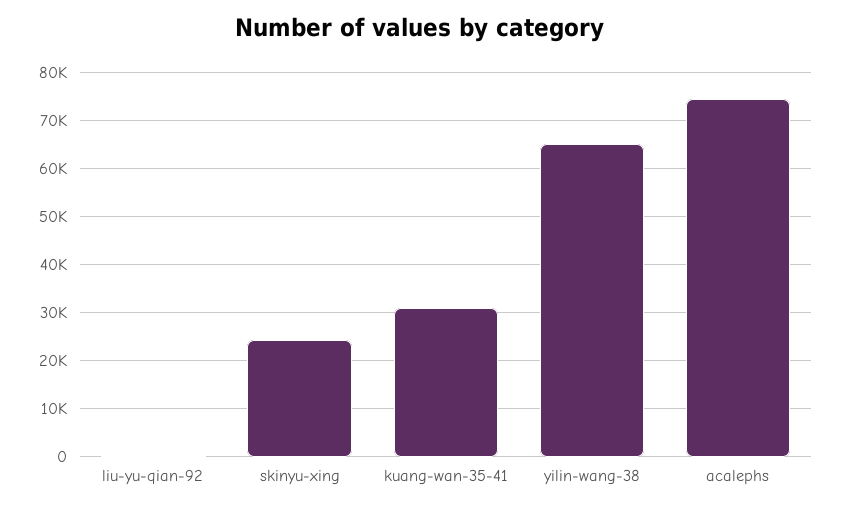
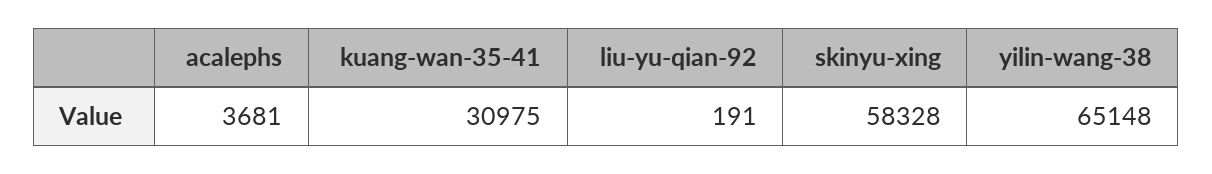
skinyu-xing: 24000 -> 58328
acalephs: 74000 -> 3681

